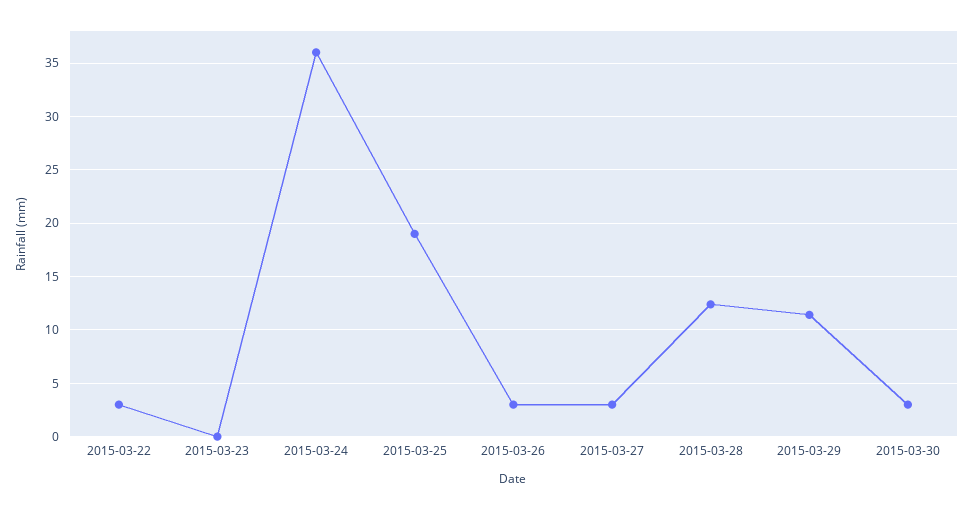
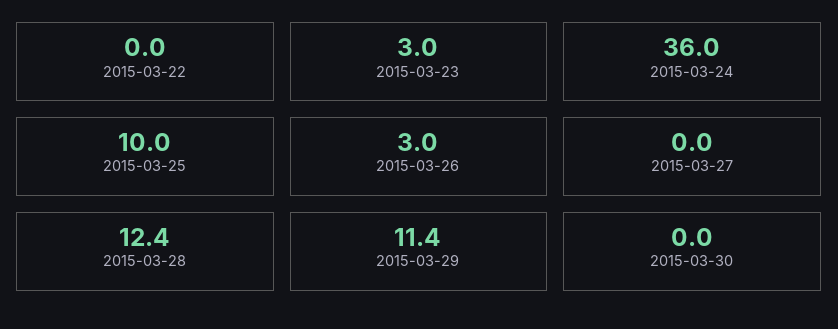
2015-03-22: 3 -> 0
2015-03-23: 0 -> 3
2015-03-25: 19 -> 10
2015-03-27: 3 -> 0
2015-03-30: 3 -> 0

